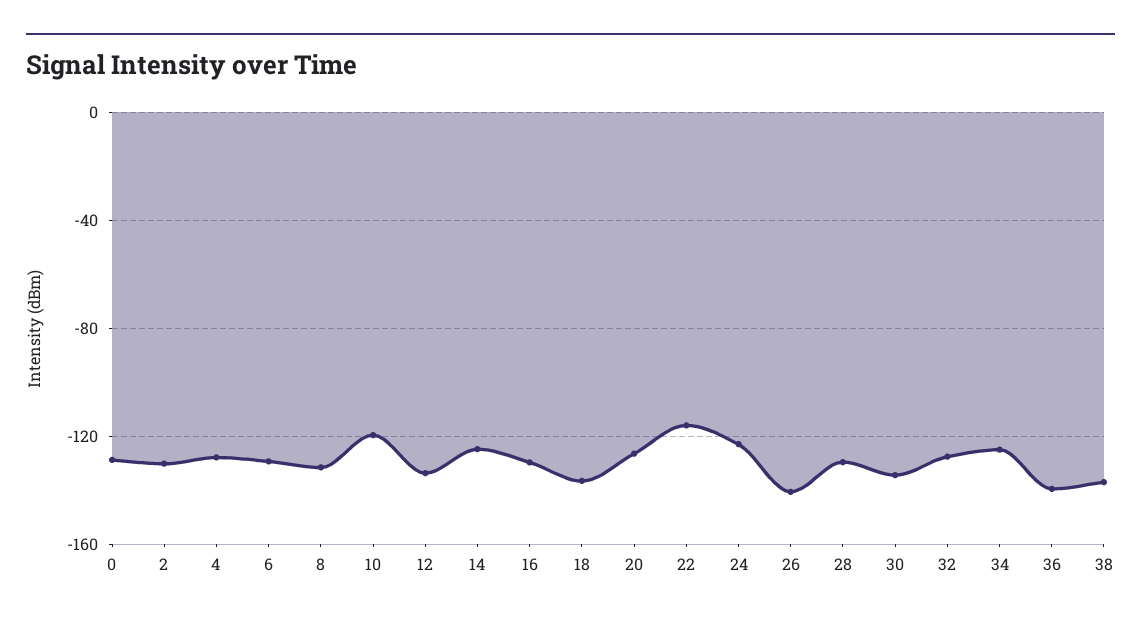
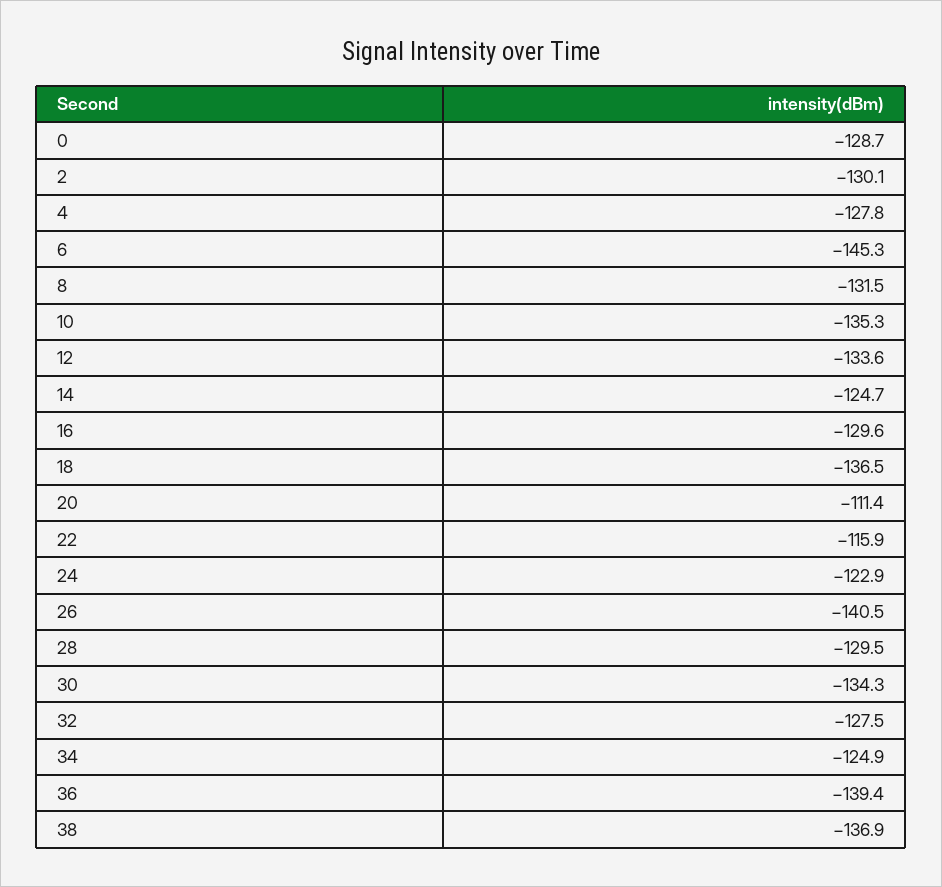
6: -130 -> -145.3
10: -120 -> -135.3
20: -125 -> -111.4

